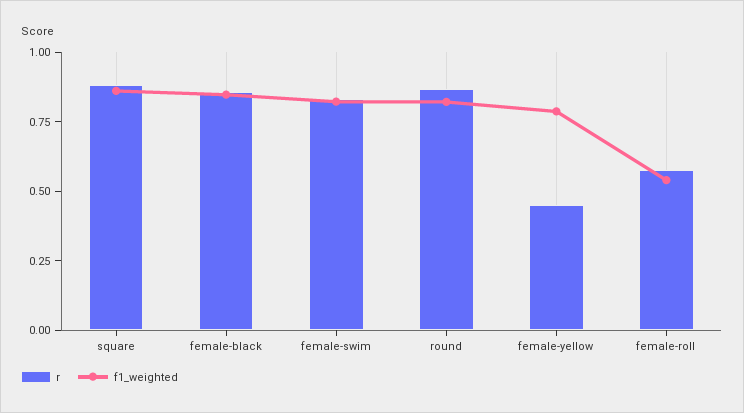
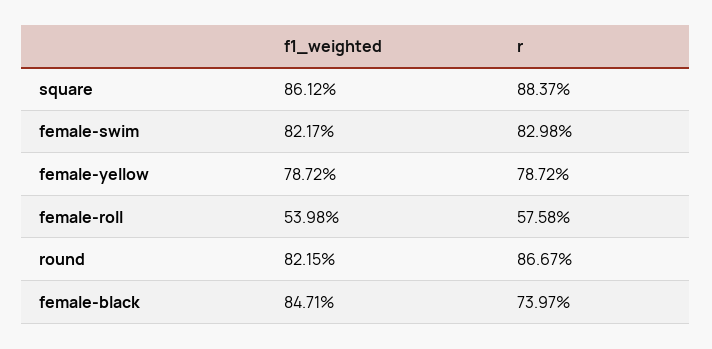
r, female-black: 0.85 -> 0.7397
r, female-yellow: 0.45 -> 0.7872

